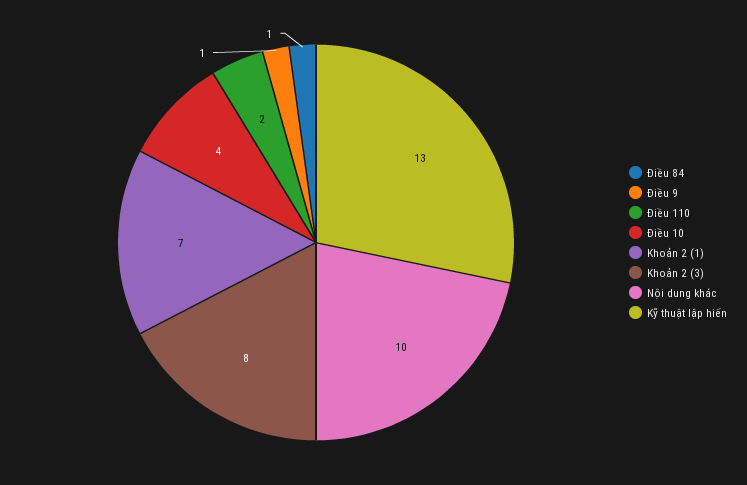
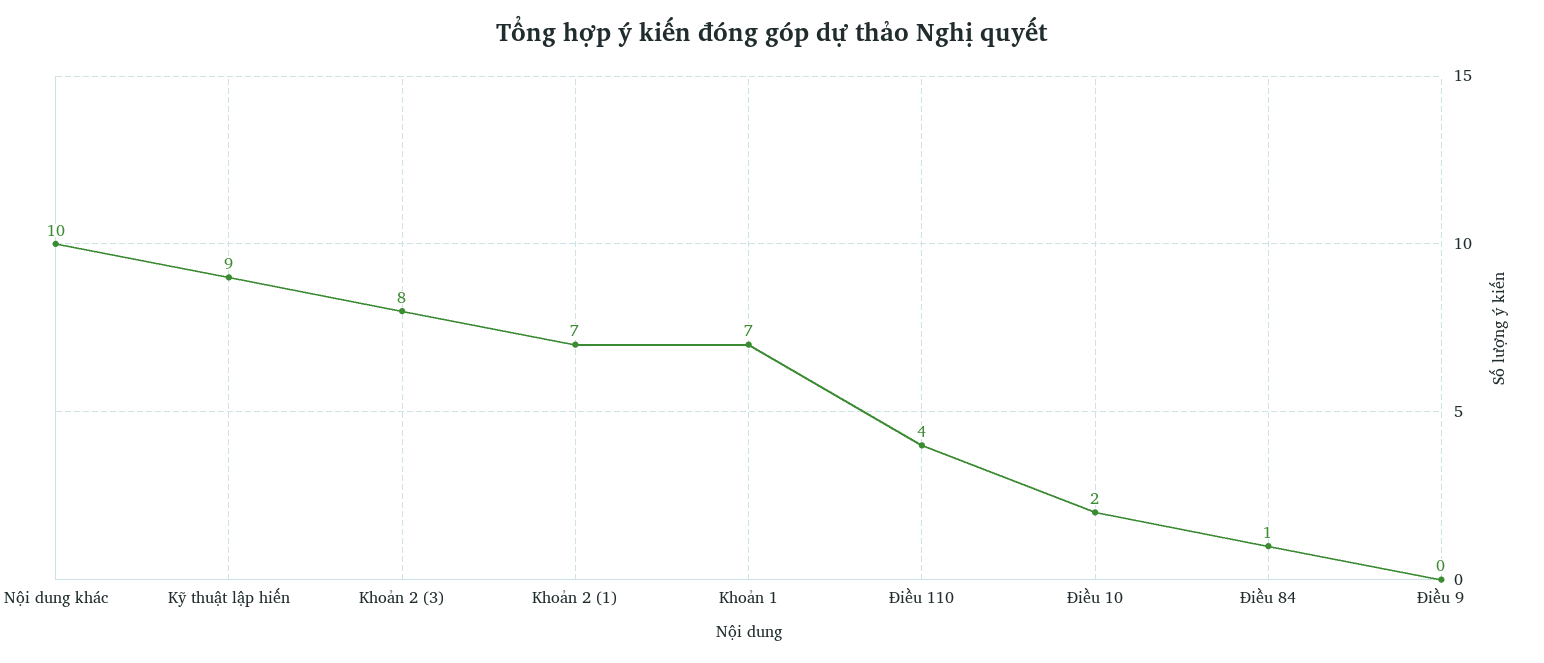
Điều 9: 1 -> 0
Điều 110: 2 -> 4
Điều 10: 4 -> 2
Kỹ thuật lập hiến: 13 -> 9
Khoản 1: none -> 7

